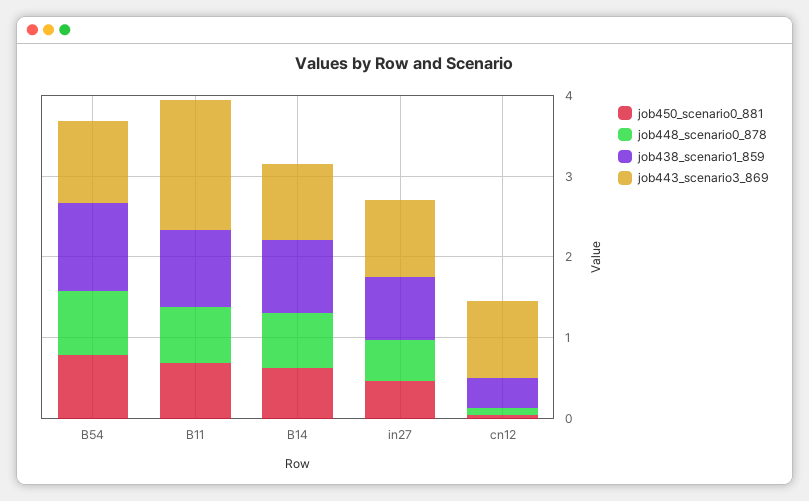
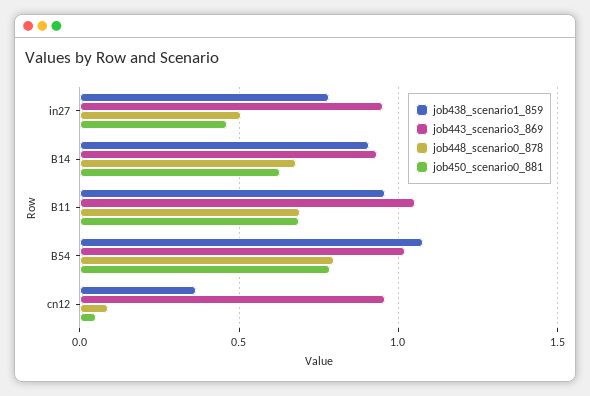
job443_scenario3_869, B11: 1.6 -> 1.05

